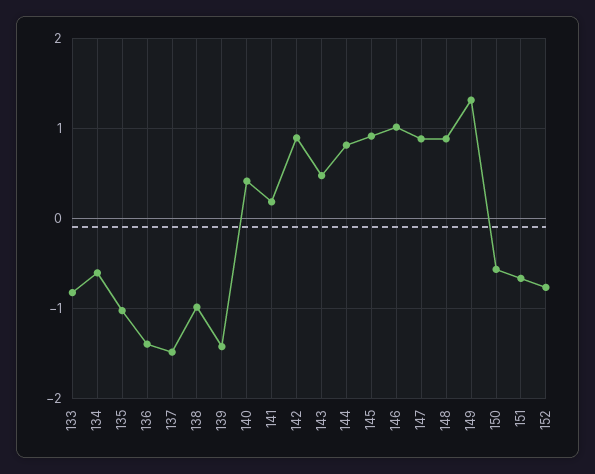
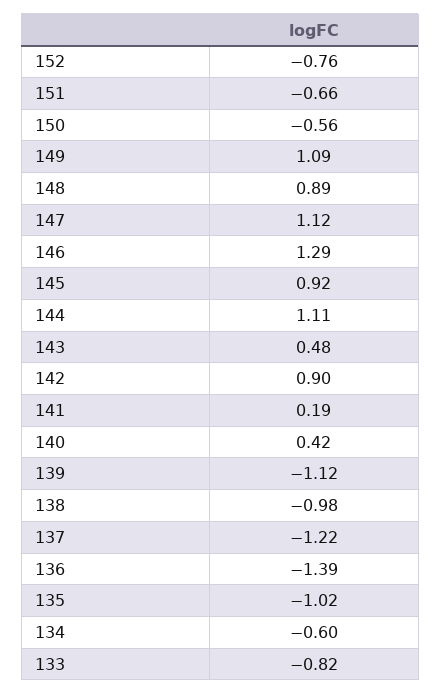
137: -1.5 -> -1.22
139: -1.4 -> -1.12
144: 0.8 -> 1.11
146: 1 -> 1.29
147: 0.9 -> 1.12
149: 1.3 -> 1.09

